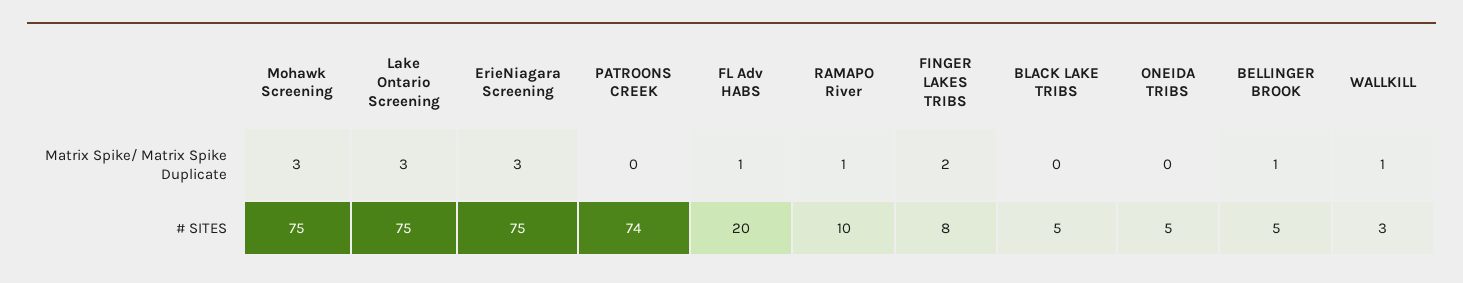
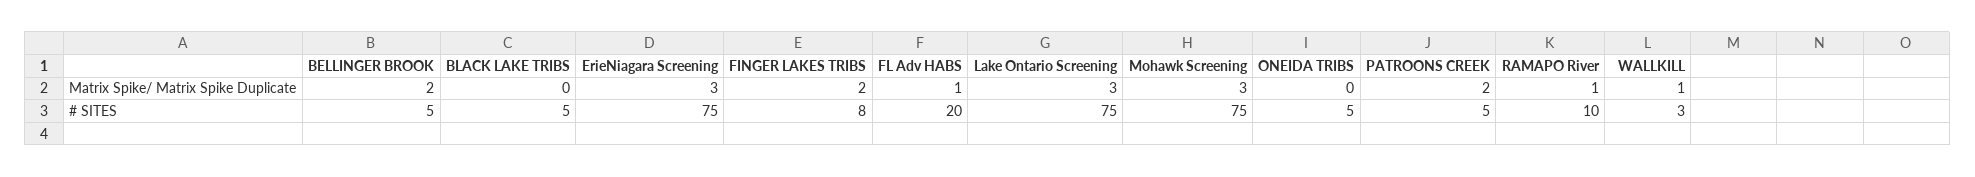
PATROONS CREEK, Matrix Spike/ Matrix Spike Duplicate: 0 -> 2
BELLINGER BROOK, Matrix Spike/ Matrix Spike Duplicate: 1 -> 2
PATROONS CREEK, # SITES: 74 -> 5

